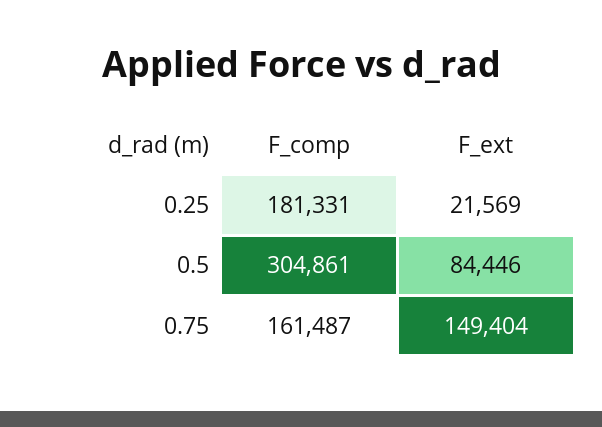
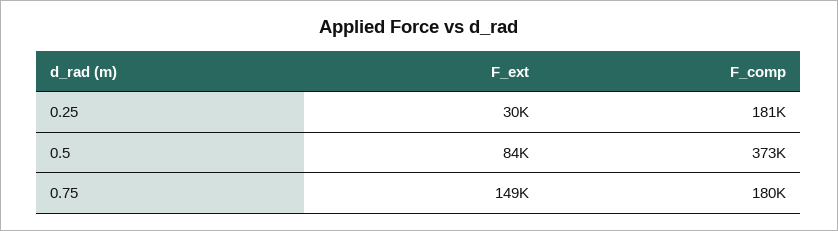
F_ext, 0.25: 21569 -> 30000
F_comp, 0.5: 304861 -> 373000
F_comp, 0.75: 161487 -> 180000

